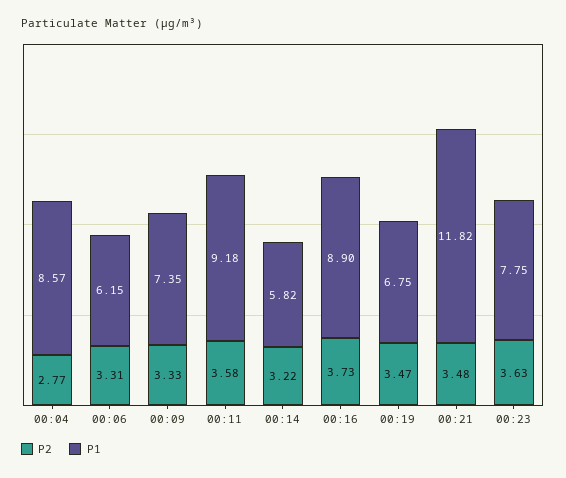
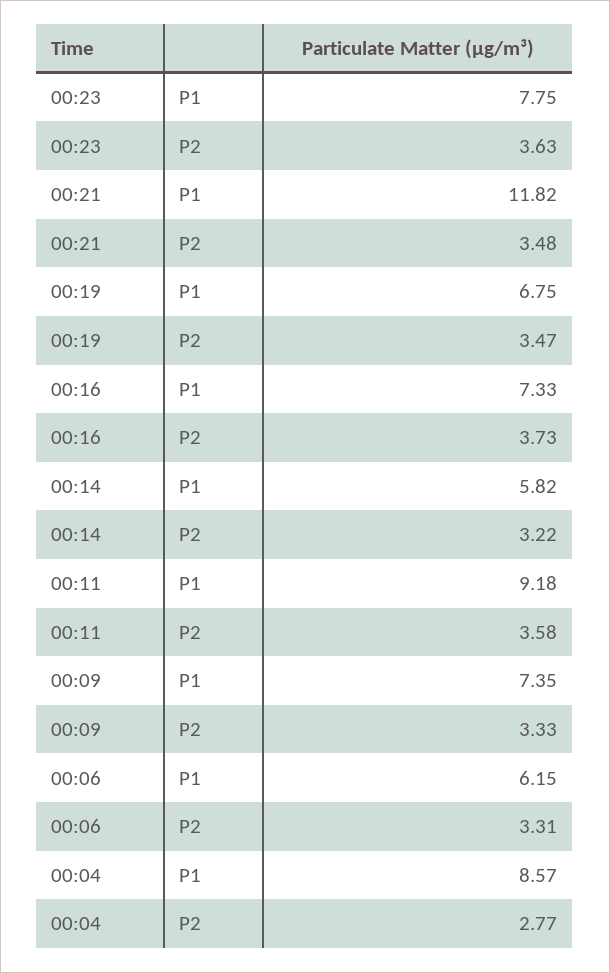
P1, 00:16: 8.9 -> 7.33

